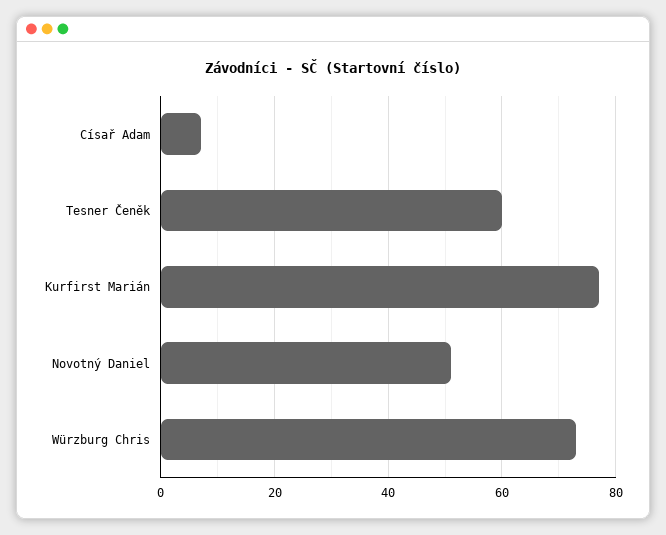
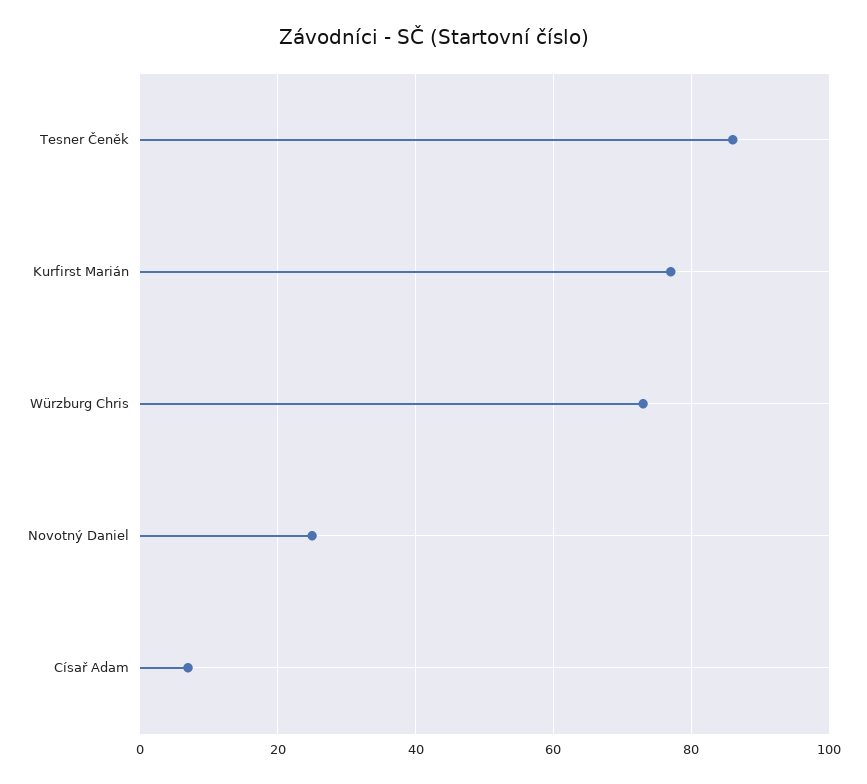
Tesner Čeněk: 60 -> 85
Novotný Daniel: 50 -> 25

